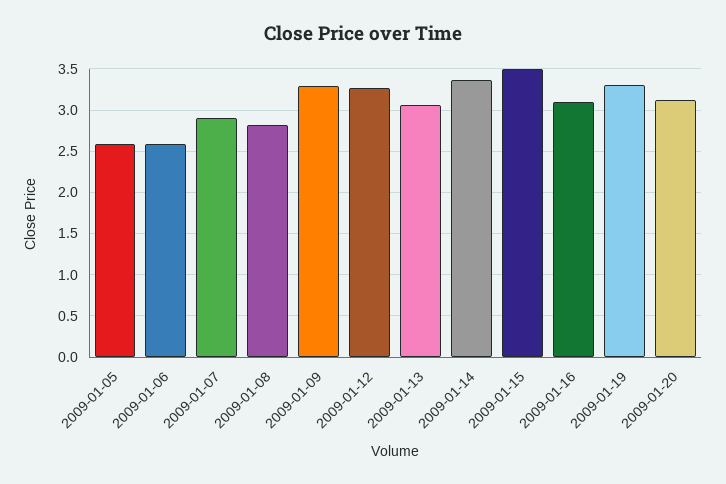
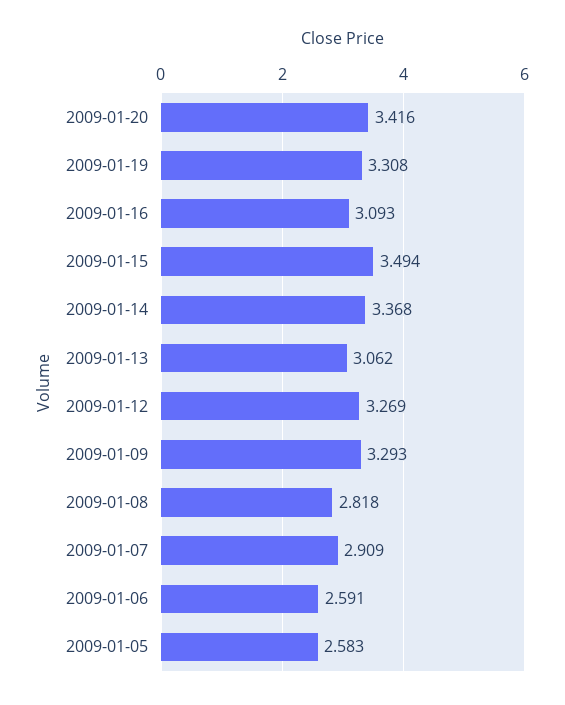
2009-01-20: 3.1 -> 3.416

